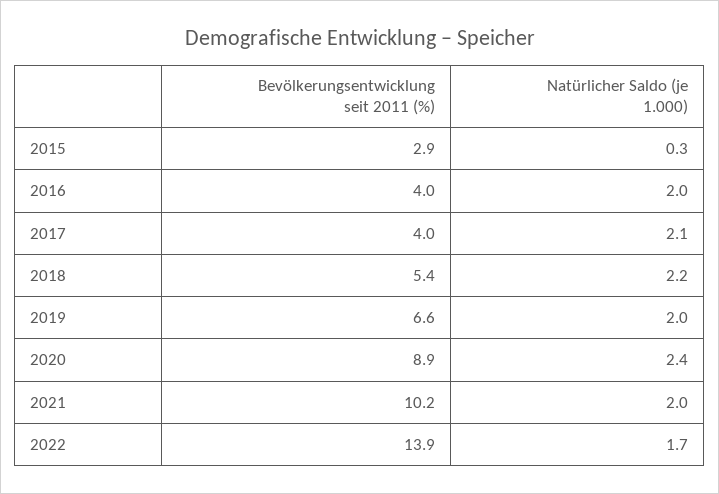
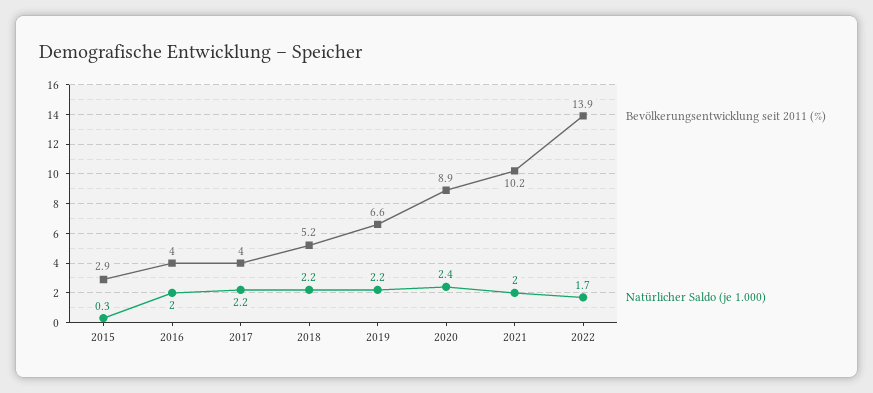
Natürlicher Saldo (je 1.000), 2017: 2.1 -> 2.2
Bevölkerungsentwicklung seit 2011 (%), 2018: 5.4 -> 5.2
Natürlicher Saldo (je 1.000), 2019: 2 -> 2.2

